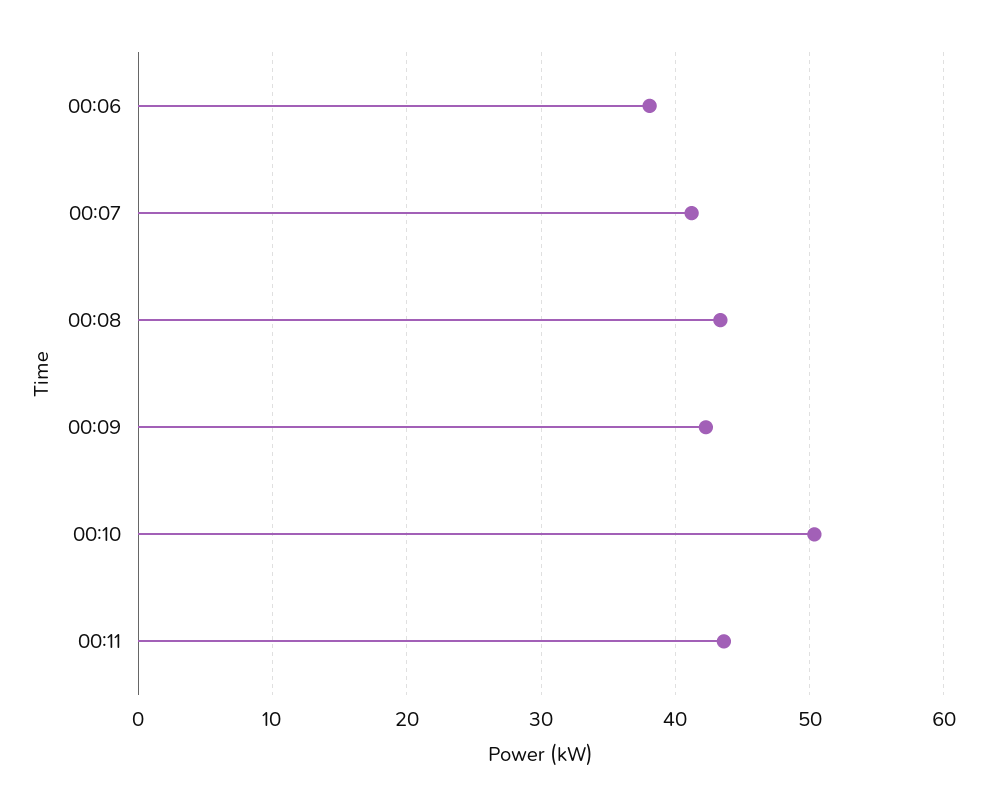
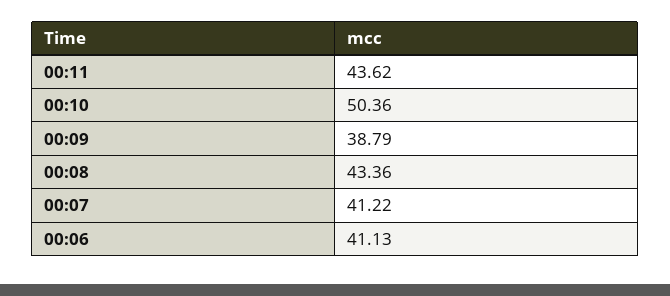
00:06: 38 -> 41.13
00:09: 42 -> 38.79

